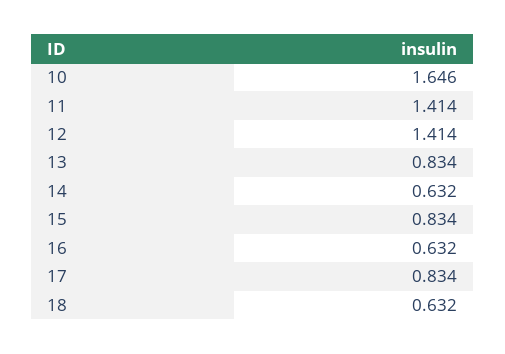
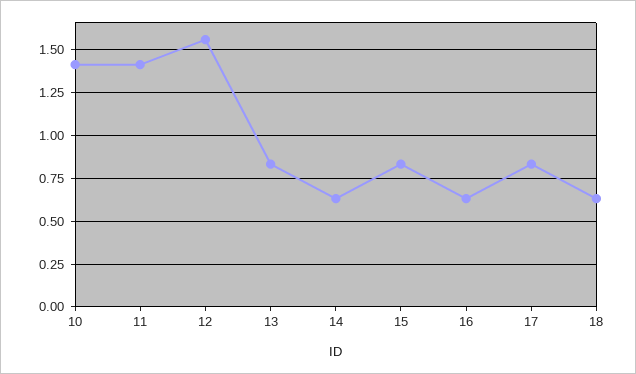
10: 1.646 -> 1.4
12: 1.414 -> 1.55

